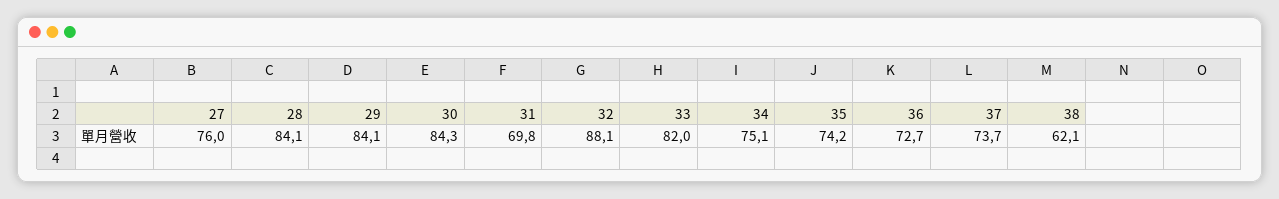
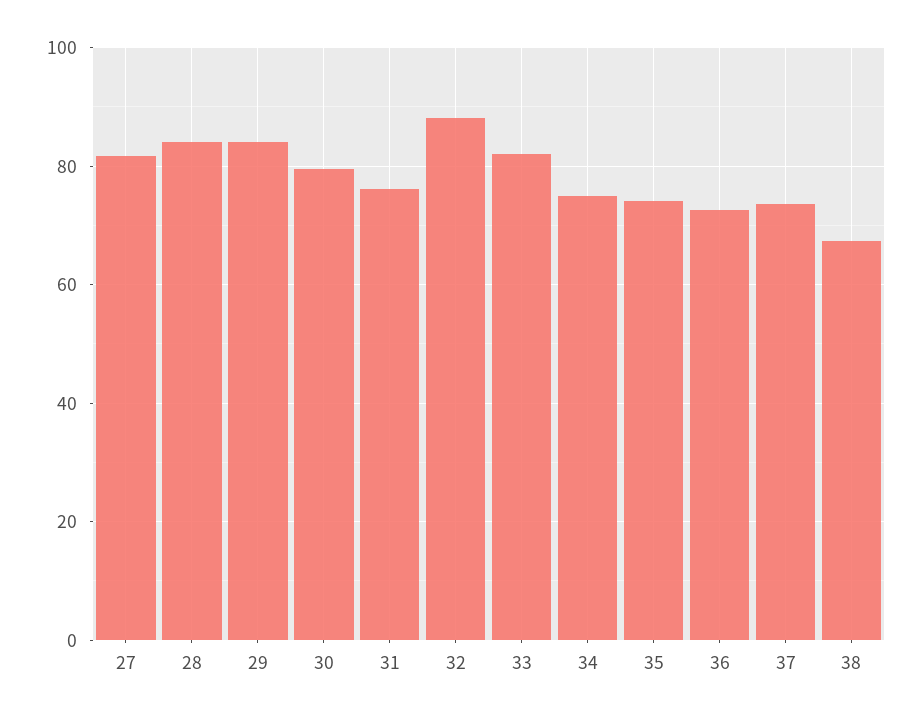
27: 76 -> 82
30: 84.3 -> 80
31: 69.8 -> 76
38: 62.1 -> 68

